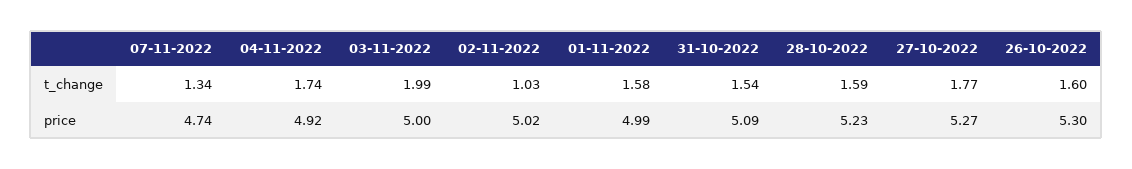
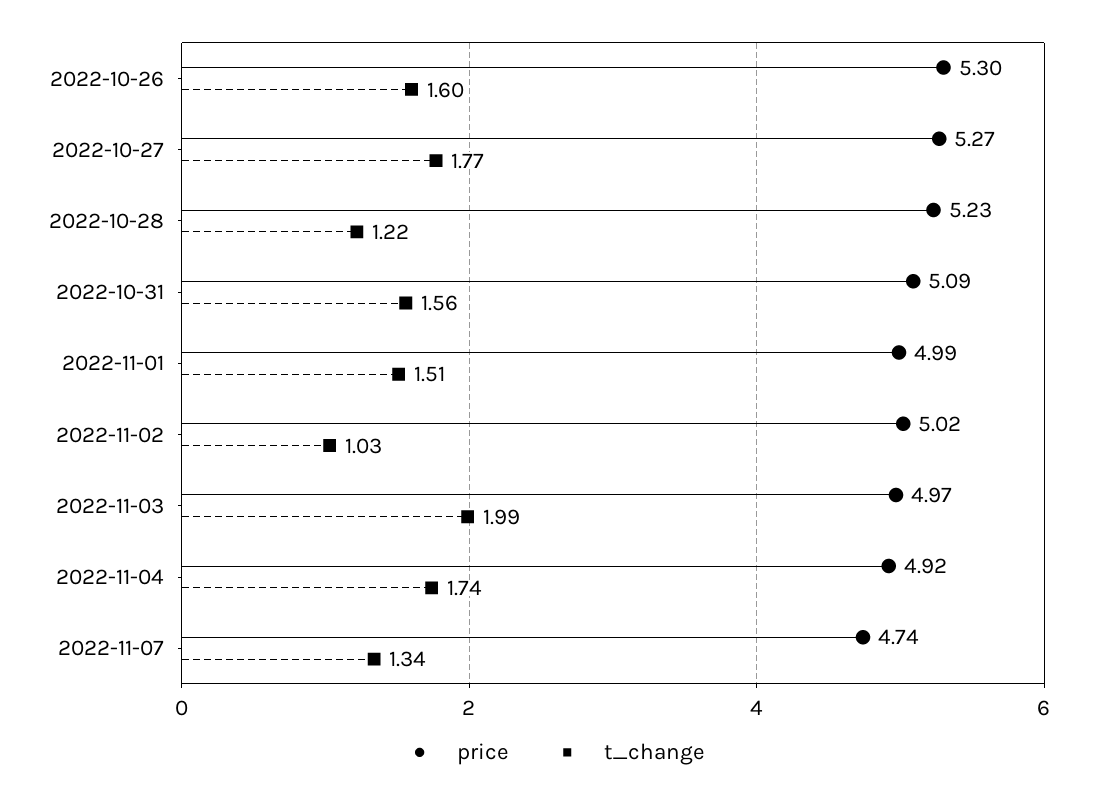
t_change, 01-11-2022: 1.58 -> 1.51
t_change, 31-10-2022: 1.54 -> 1.56
t_change, 28-10-2022: 1.59 -> 1.22
price, 03-11-2022: 5 -> 4.97

